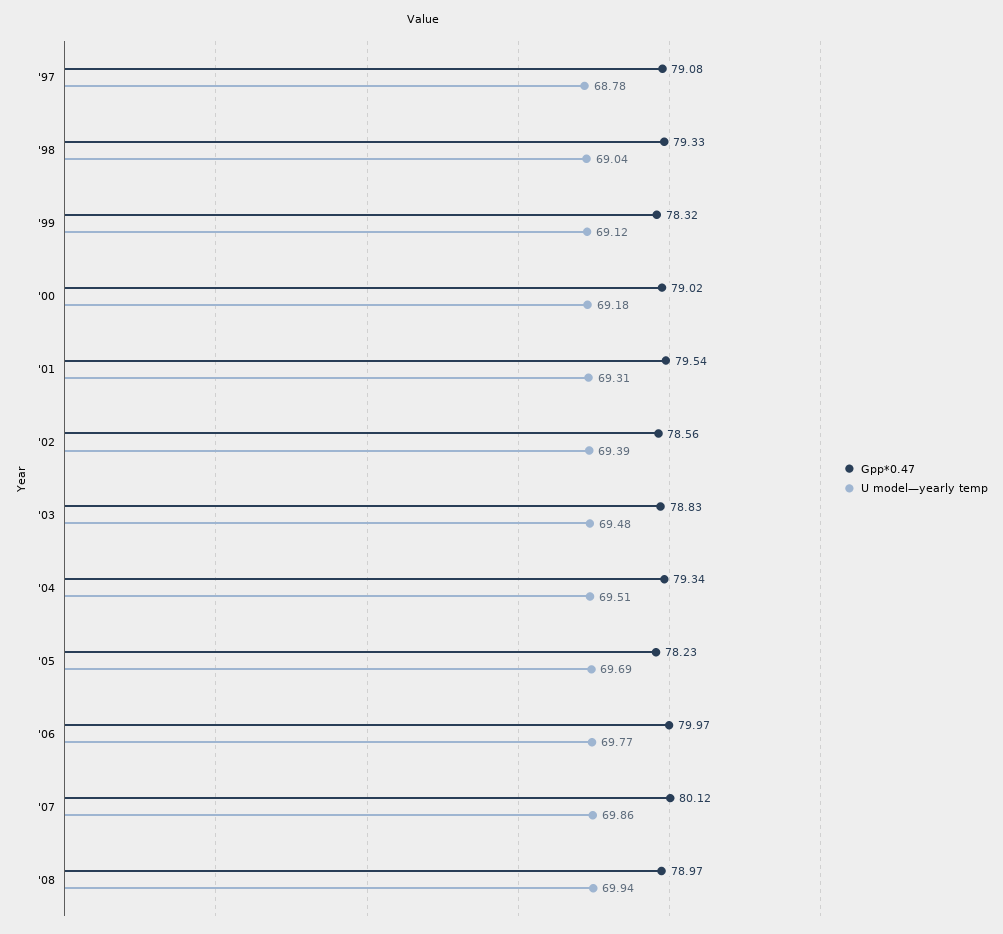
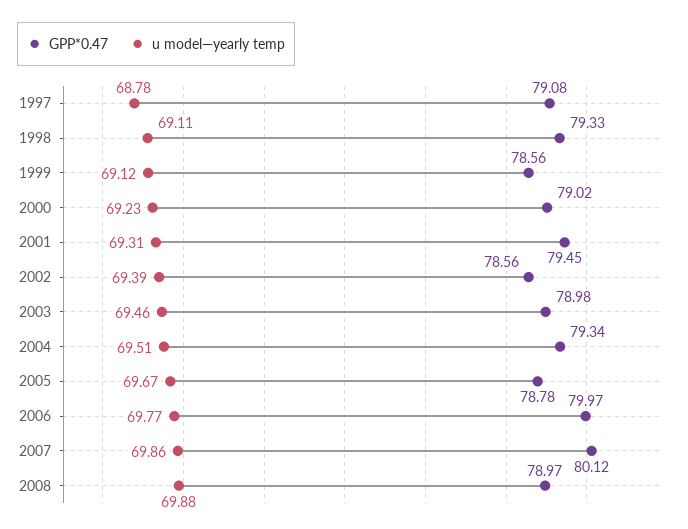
U model—yearly temp, '98: 69.04 -> 69.11
Gpp*0.47, '99: 78.32 -> 78.56
U model—yearly temp, '00: 69.18 -> 69.23
Gpp*0.47, '01: 79.54 -> 79.45
Gpp*0.47, '03: 78.83 -> 78.98
U model—yearly temp, '03: 69.48 -> 69.46
Gpp*0.47, '05: 78.23 -> 78.78
U model—yearly temp, '05: 69.69 -> 69.67
U model—yearly temp, '08: 69.94 -> 69.88

